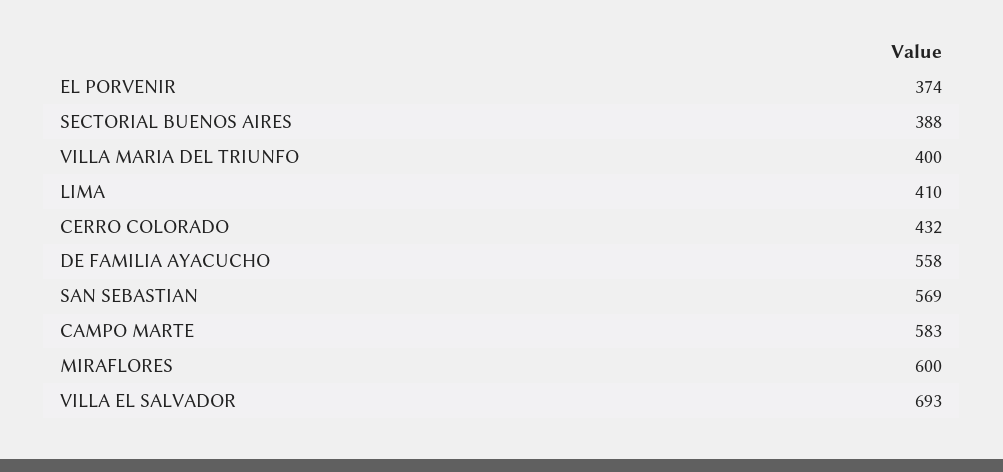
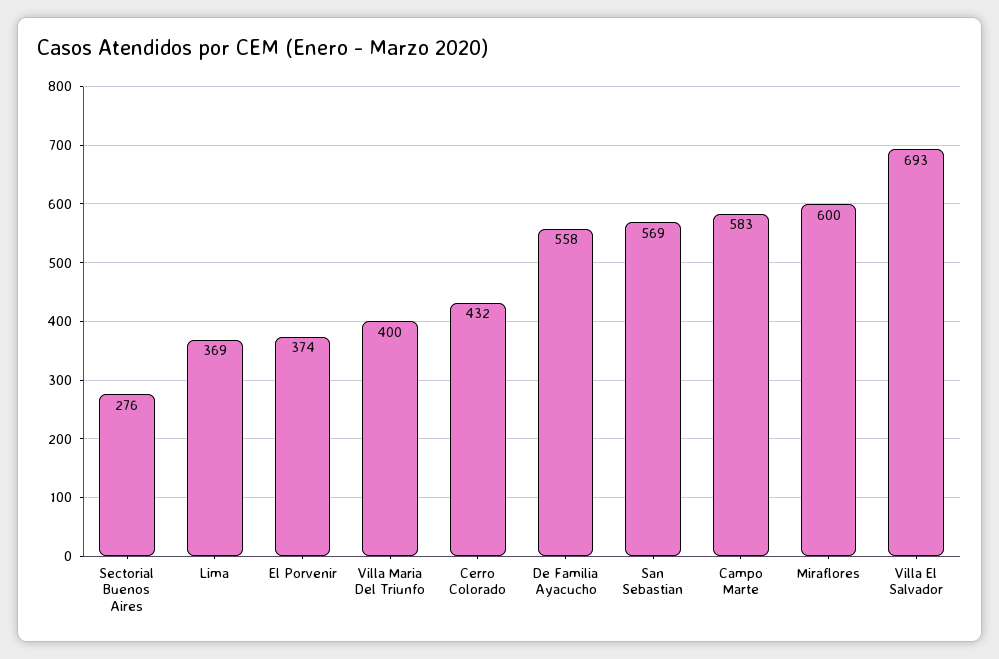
SECTORIAL BUENOS AIRES: 388 -> 276
LIMA: 410 -> 369

